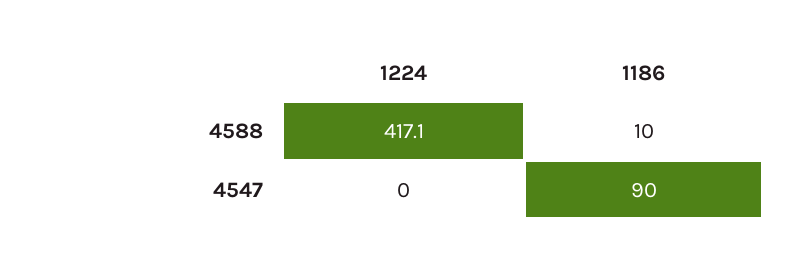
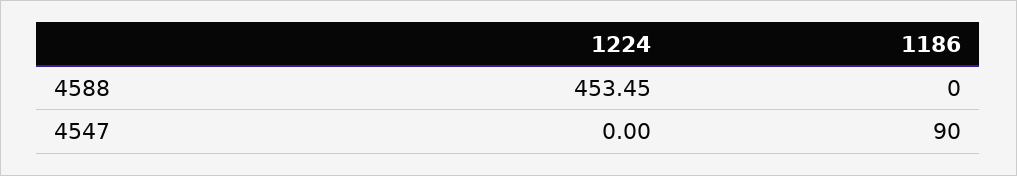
1224, 4588: 417.1 -> 453.45
1186, 4588: 10 -> 0

